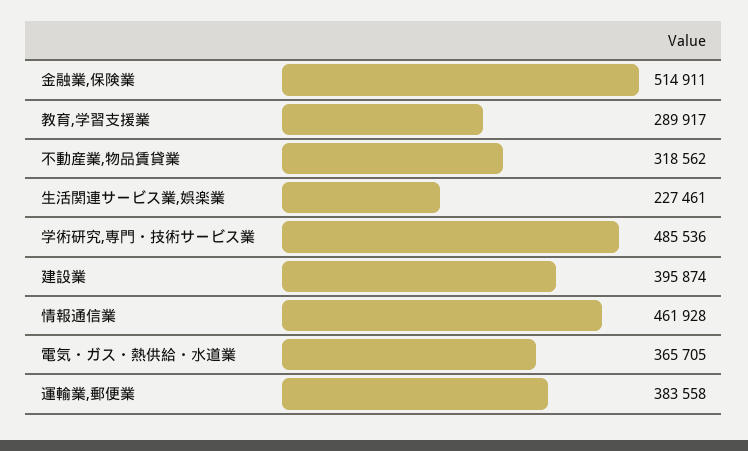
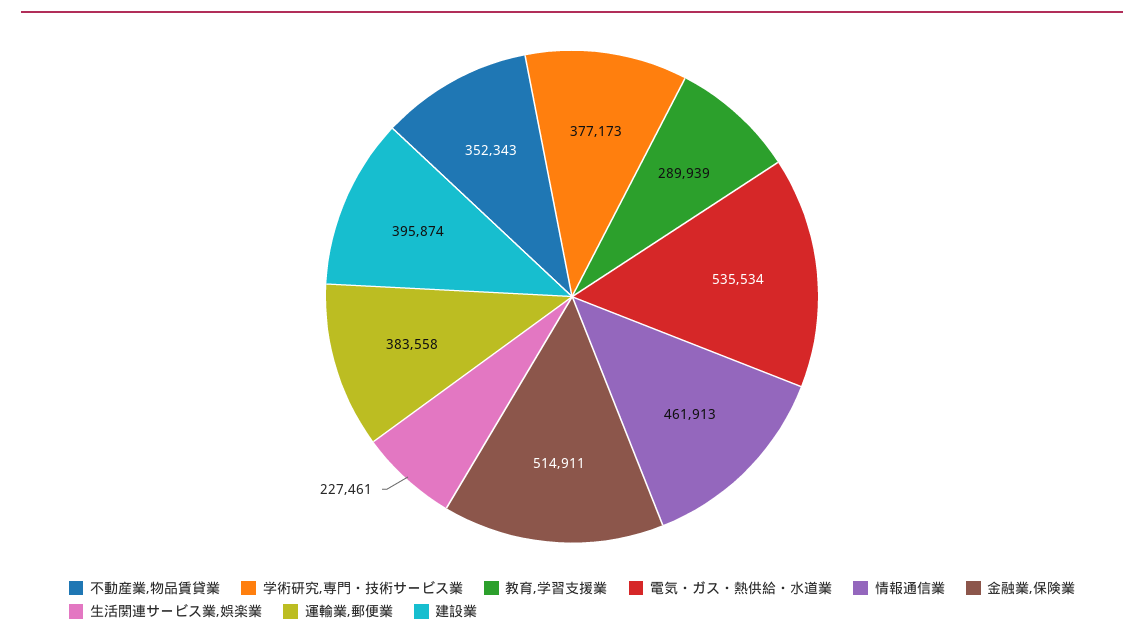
教育,学習支援業: 289917 -> 289939
不動産業,物品賃貸業: 318562 -> 352343
学術研究,専門・技術サービス業: 485536 -> 377173
情報通信業: 461928 -> 461913
電気・ガス・熱供給・水道業: 365705 -> 535534

